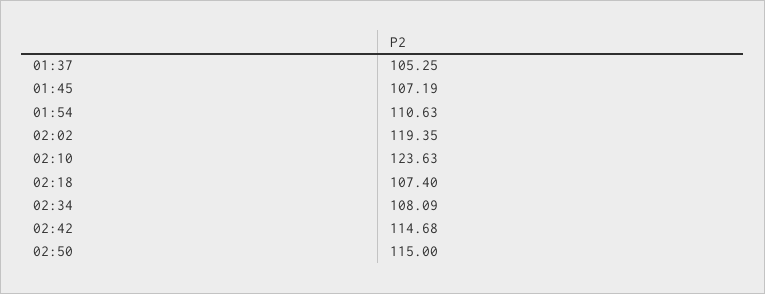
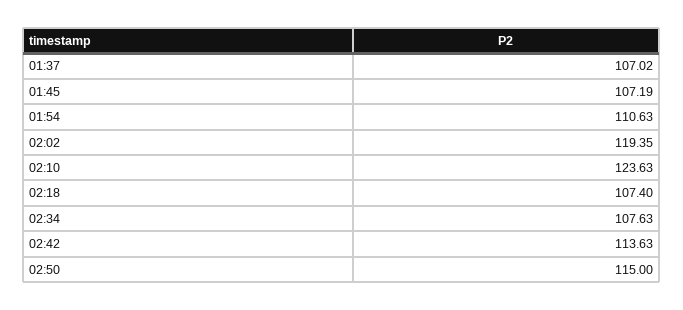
01:37: 105.25 -> 107.02
02:34: 108.09 -> 107.63
02:42: 114.68 -> 113.63

